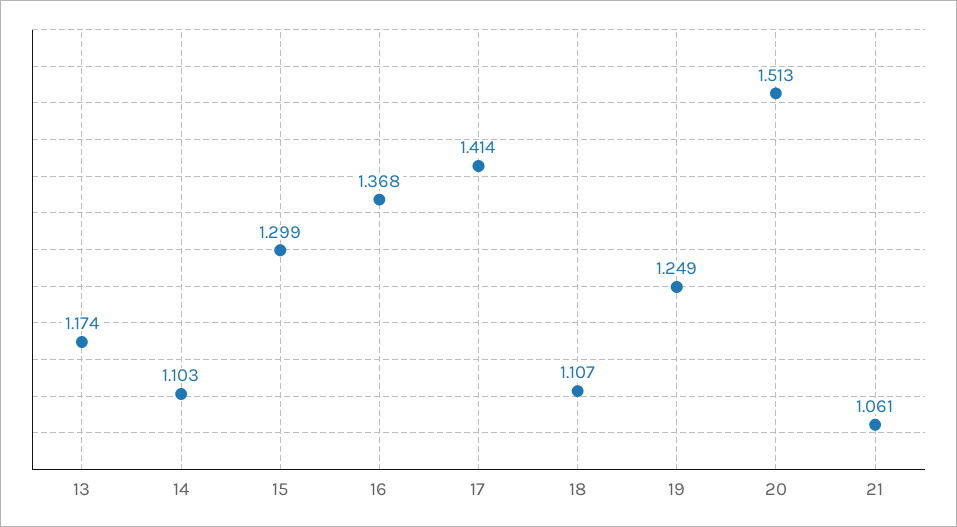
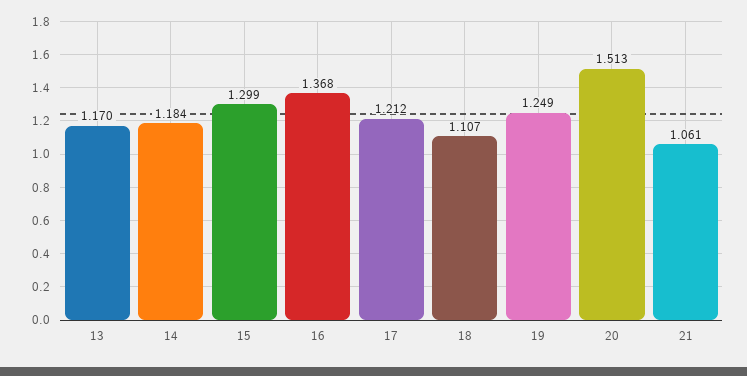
13: 1.174 -> 1.17
14: 1.103 -> 1.184
17: 1.414 -> 1.212

